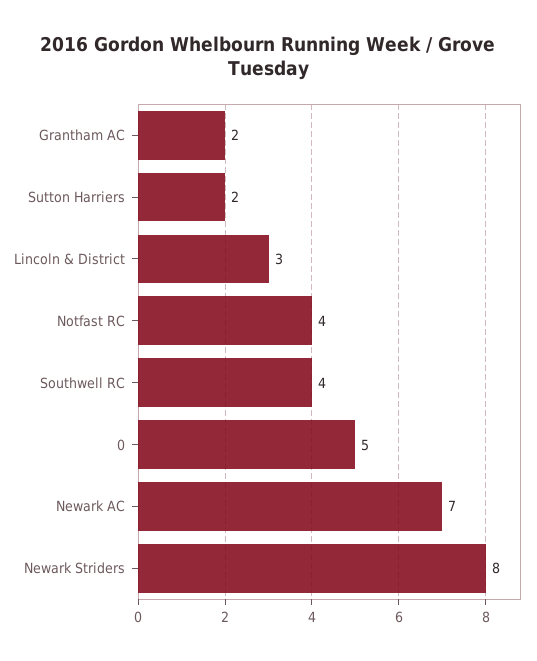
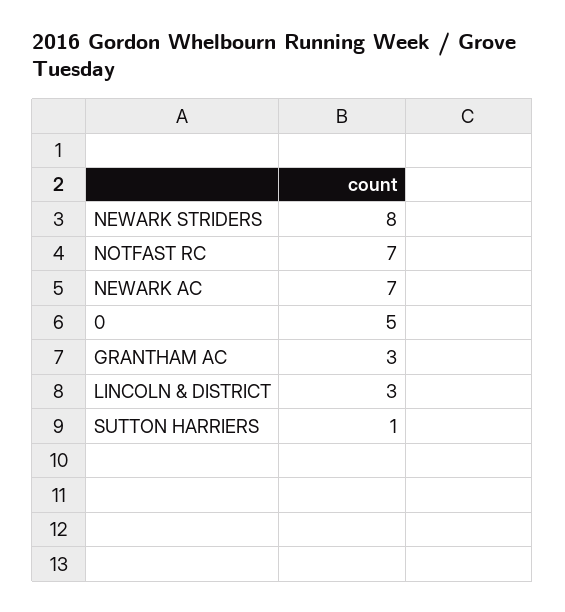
Grantham AC: 2 -> 3
Sutton Harriers: 2 -> 1
Notfast RC: 4 -> 7
Southwell RC: 4 -> none

